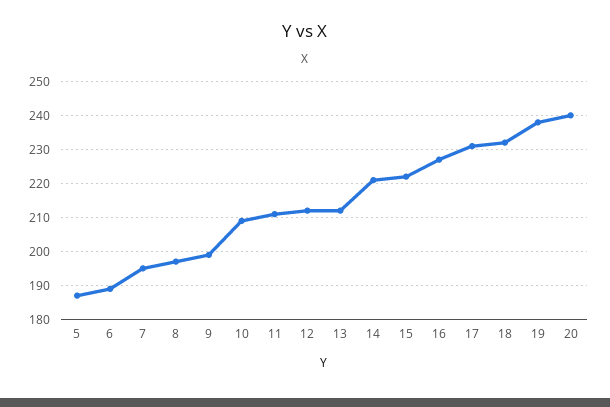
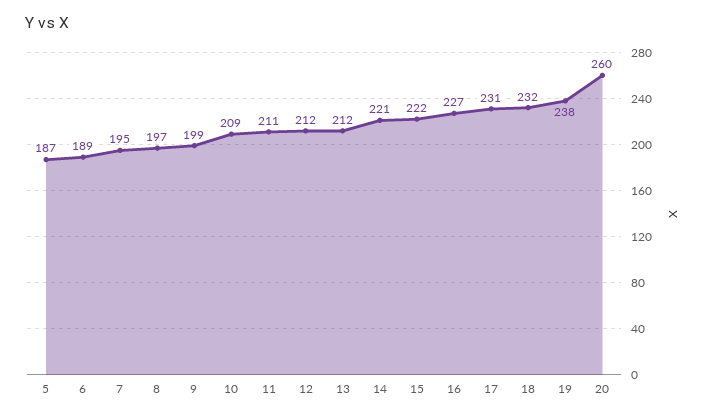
20: 240 -> 260

